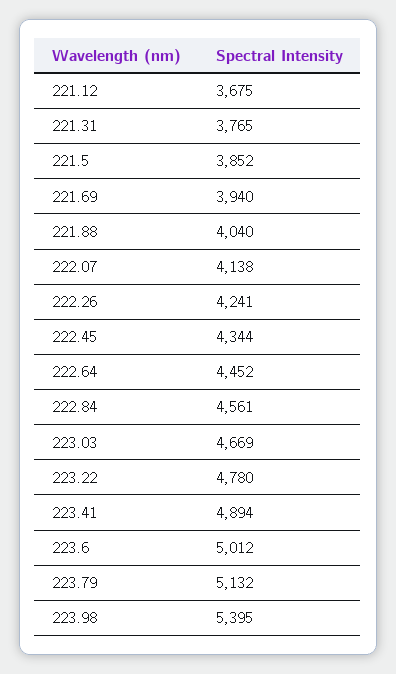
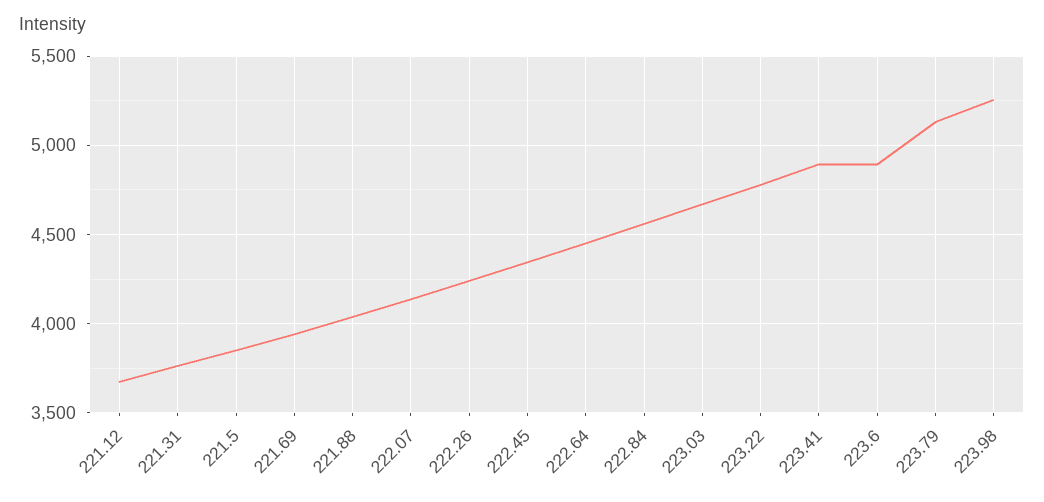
223.6: 5012 -> 4900
223.98: 5395 -> 5250

